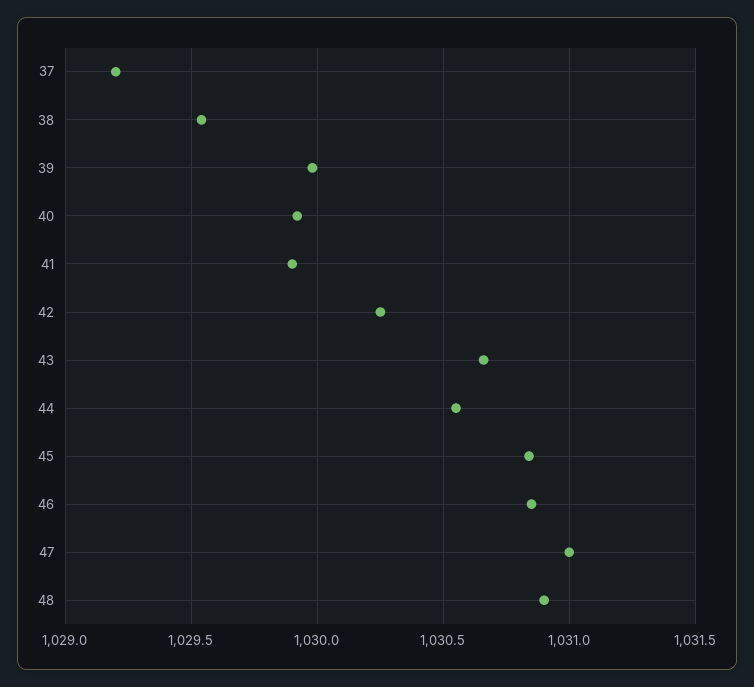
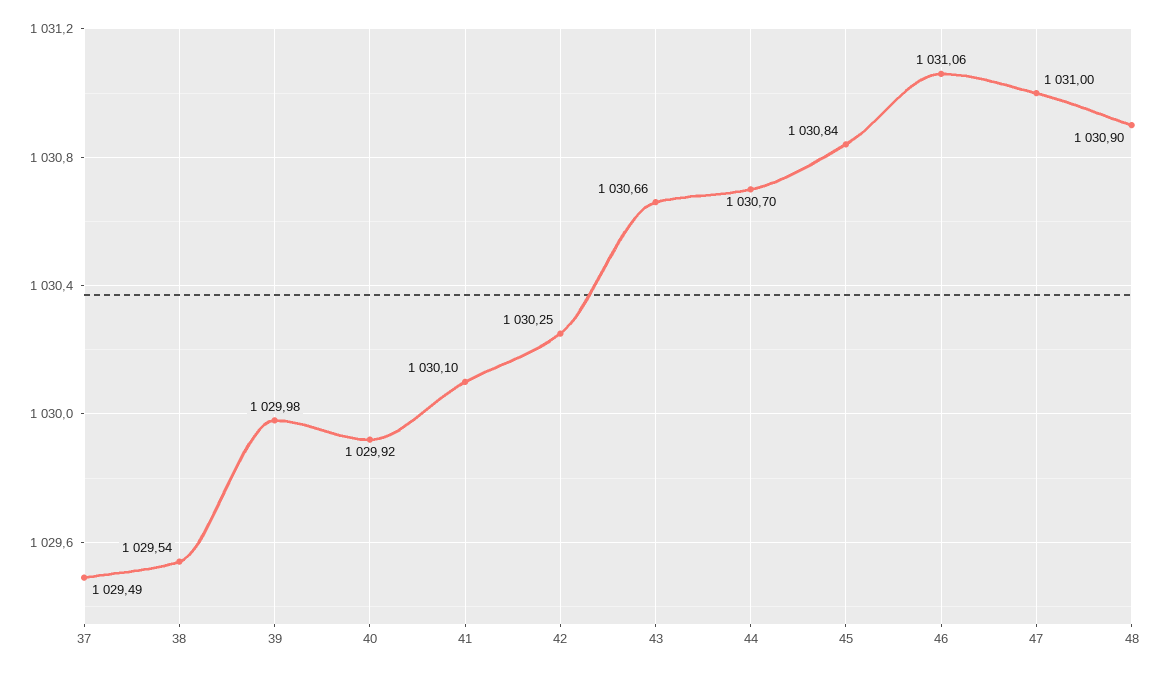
37: 1029.2 -> 1029.49
41: 1029.9 -> 1030.1
44: 1030.55 -> 1030.7
46: 1030.85 -> 1031.06

